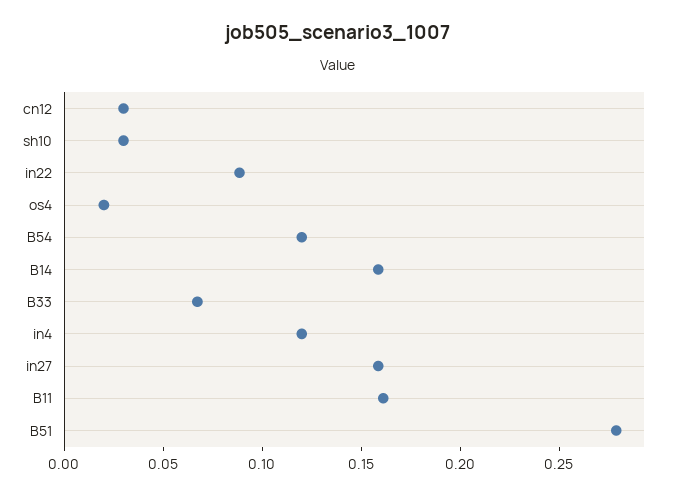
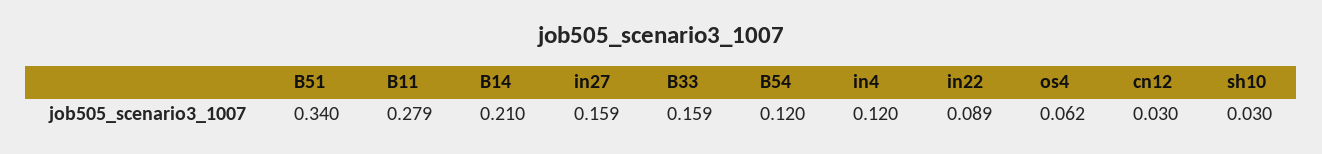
os4: 0.02 -> 0.062
B14: 0.16 -> 0.21
B33: 0.07 -> 0.159
B11: 0.16 -> 0.279
B51: 0.28 -> 0.34

